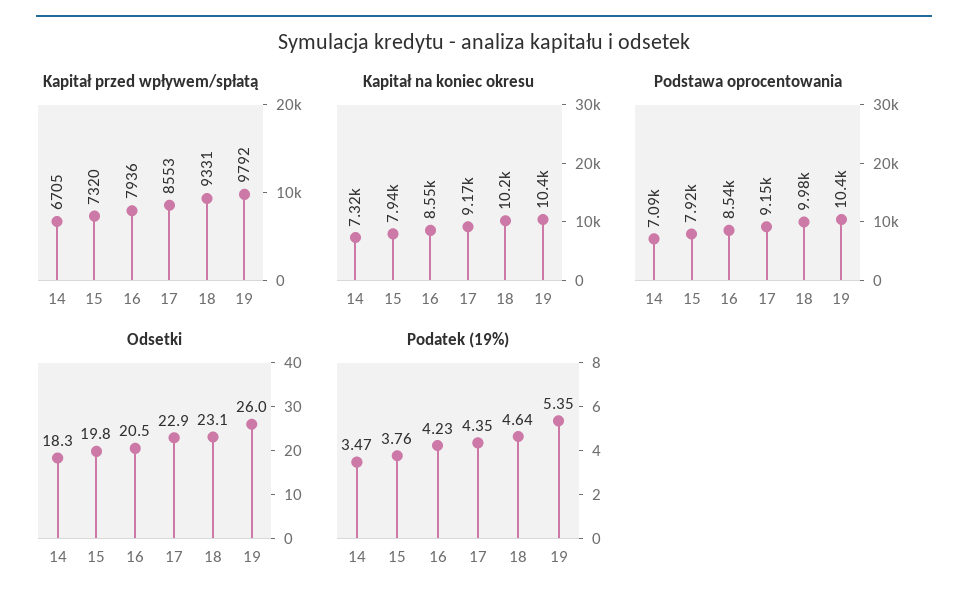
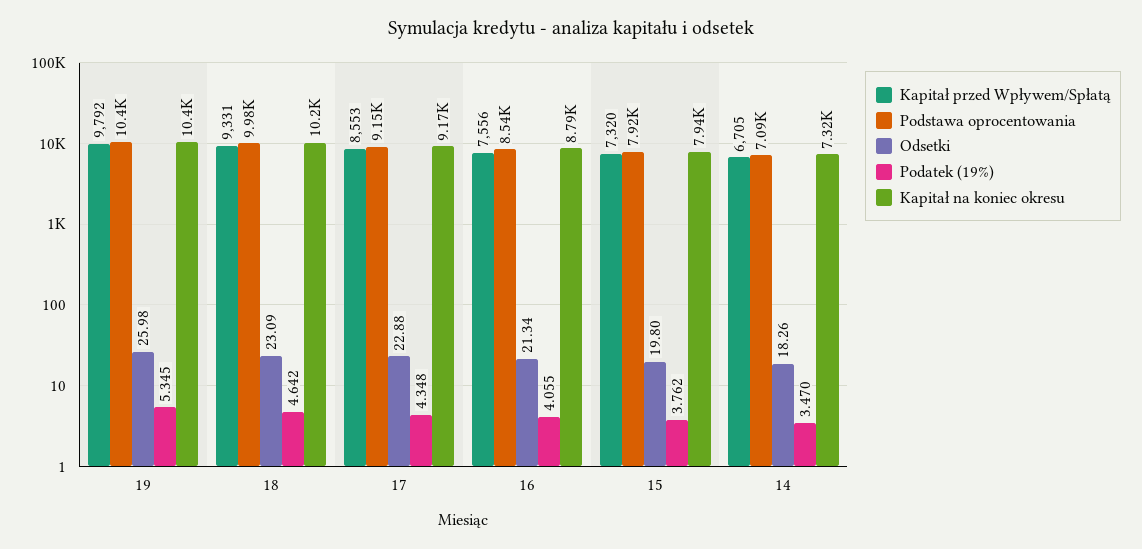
Kapitał przed wpływem/spłatą, 16: 7936 -> 7556
Kapitał na koniec okresu, 16: 8550 -> 8790
Odsetki, 16: 20.5 -> 21.34
Podatek (19%), 16: 4.23 -> 4.055

